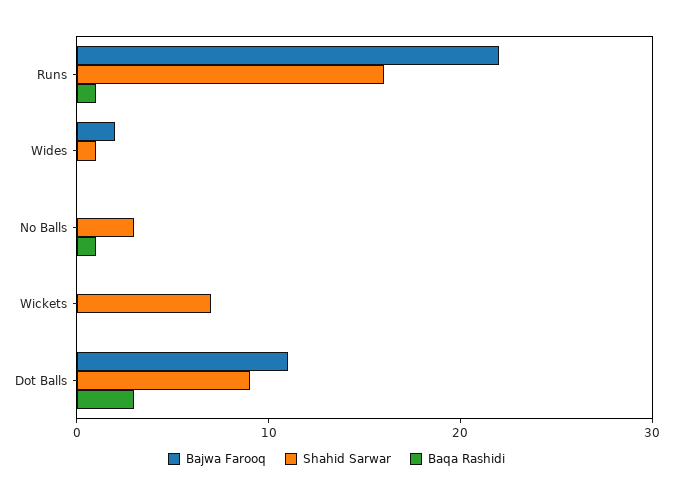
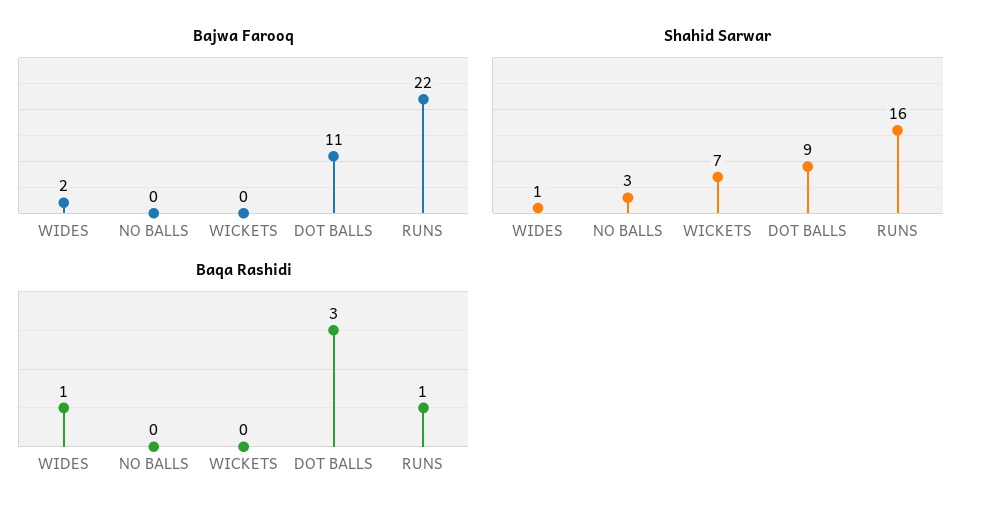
Baqa Rashidi, Wides: 0 -> 1
Baqa Rashidi, No Balls: 1 -> 0

